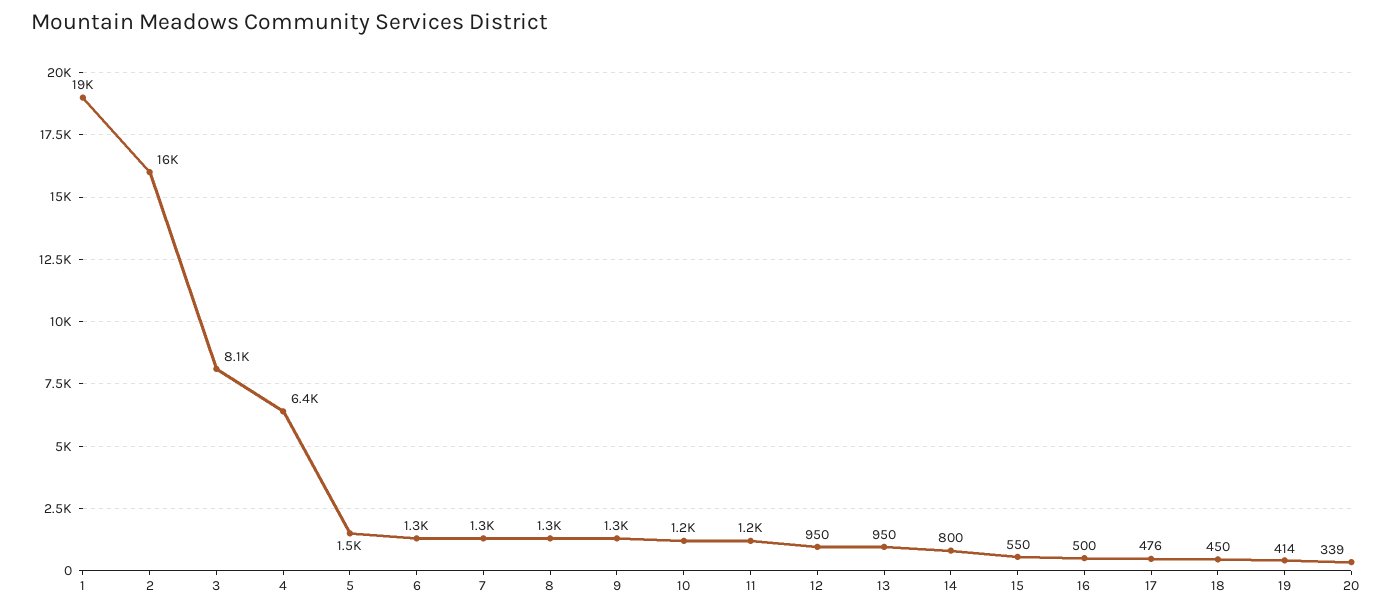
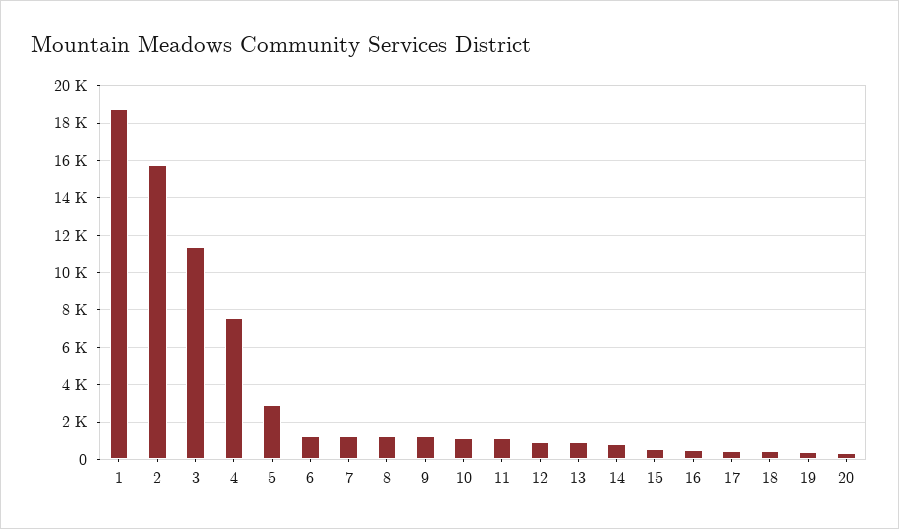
3: 8100 -> 11500
4: 6400 -> 7500
5: 1500 -> 3000

